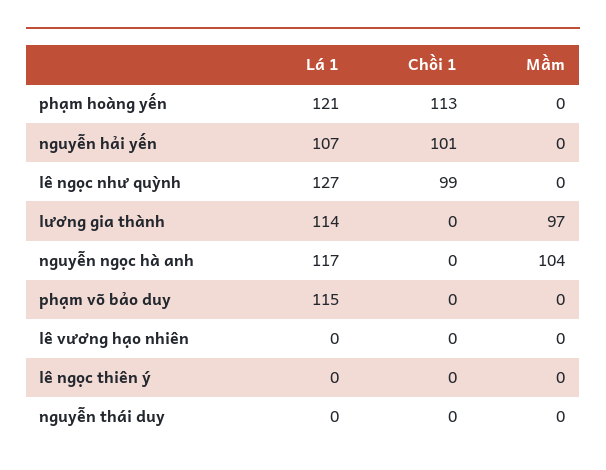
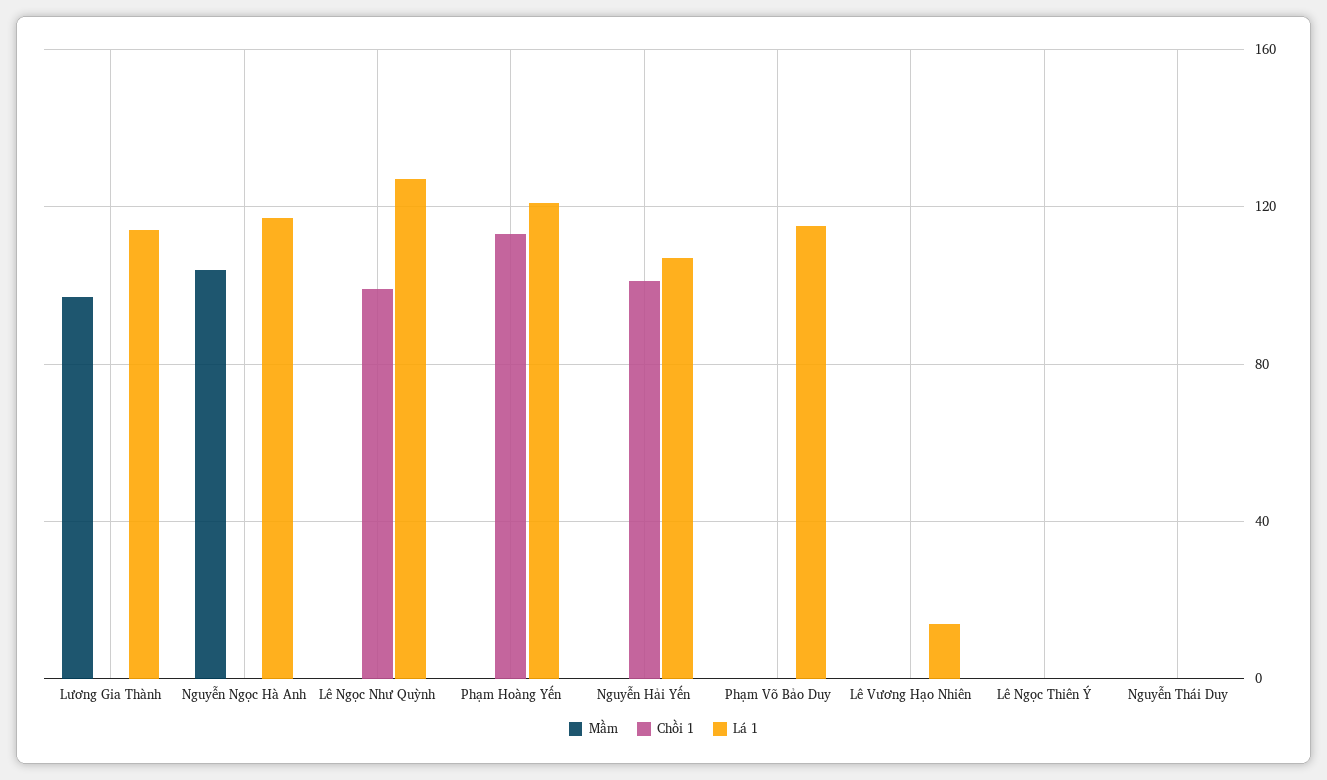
Lá 1, lê vương hạo nhiên: 0 -> 15

